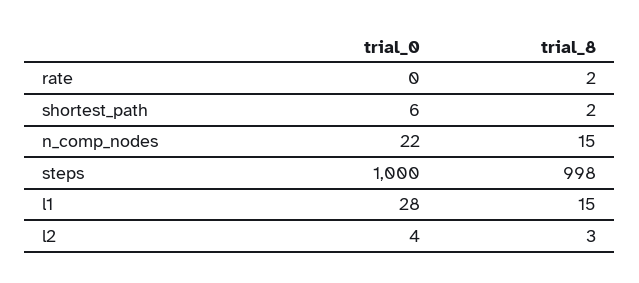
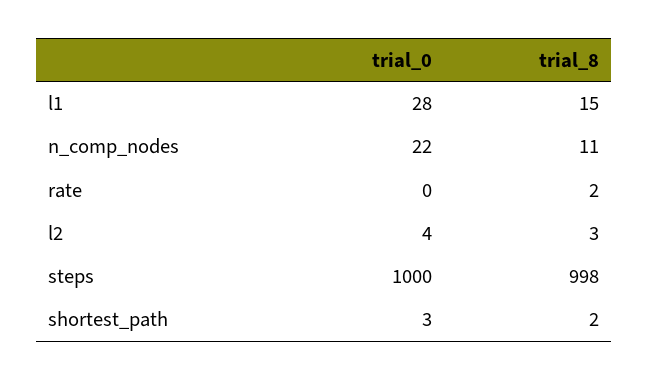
trial_0, shortest_path: 6 -> 3
trial_8, n_comp_nodes: 15 -> 11

